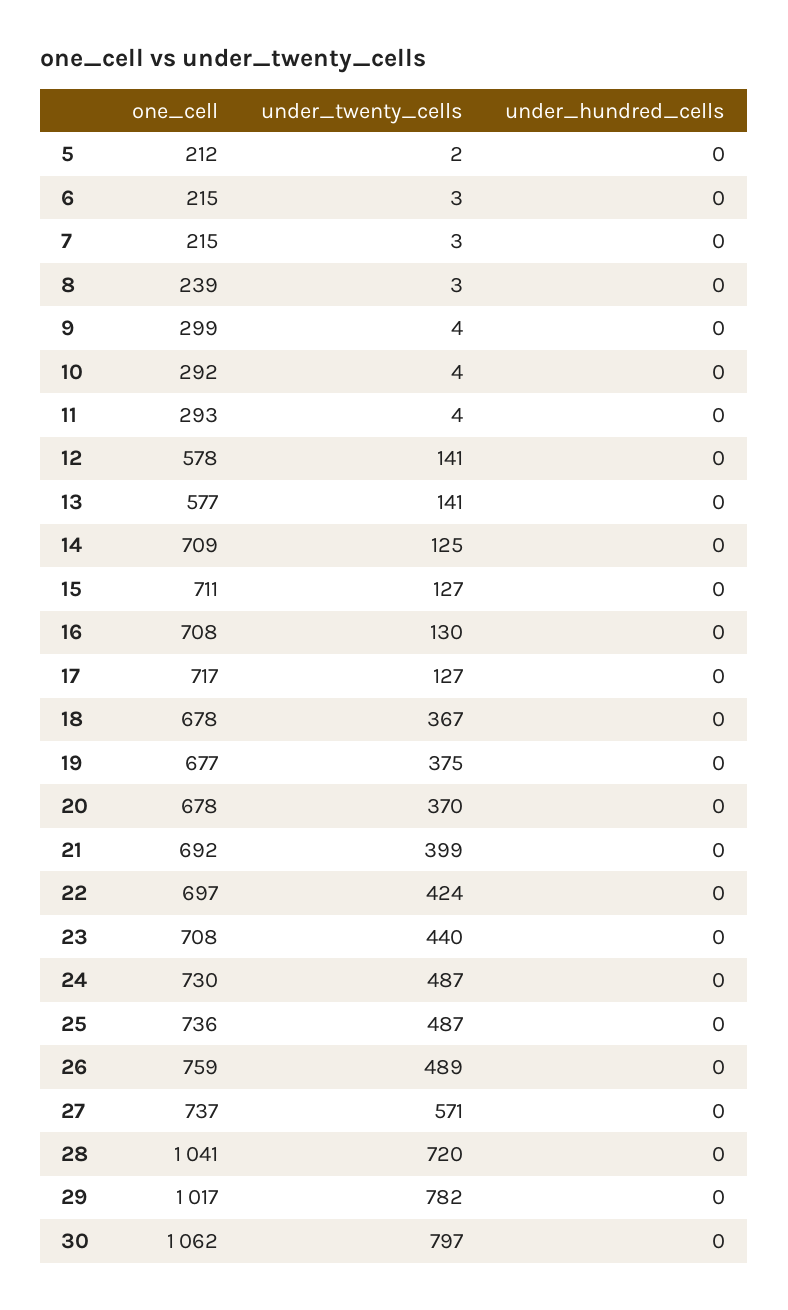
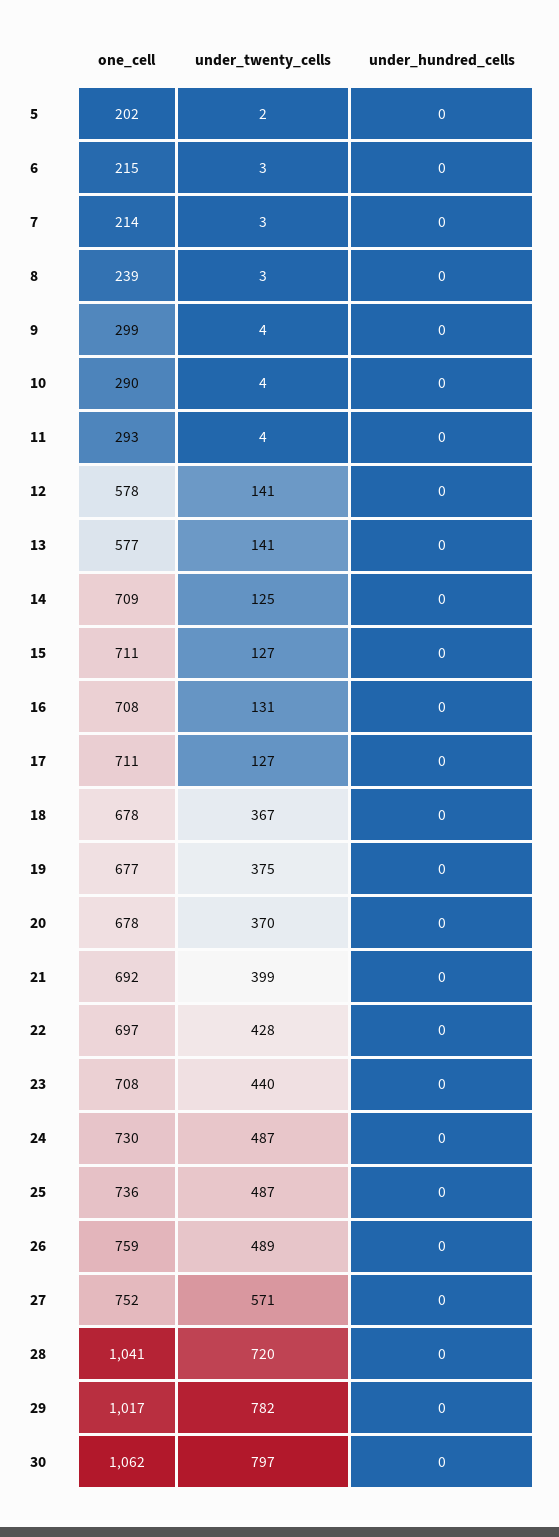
one_cell, 5: 212 -> 202
one_cell, 7: 215 -> 214
one_cell, 10: 292 -> 290
under_twenty_cells, 16: 130 -> 131
one_cell, 17: 717 -> 711
under_twenty_cells, 22: 424 -> 428
one_cell, 27: 737 -> 752

